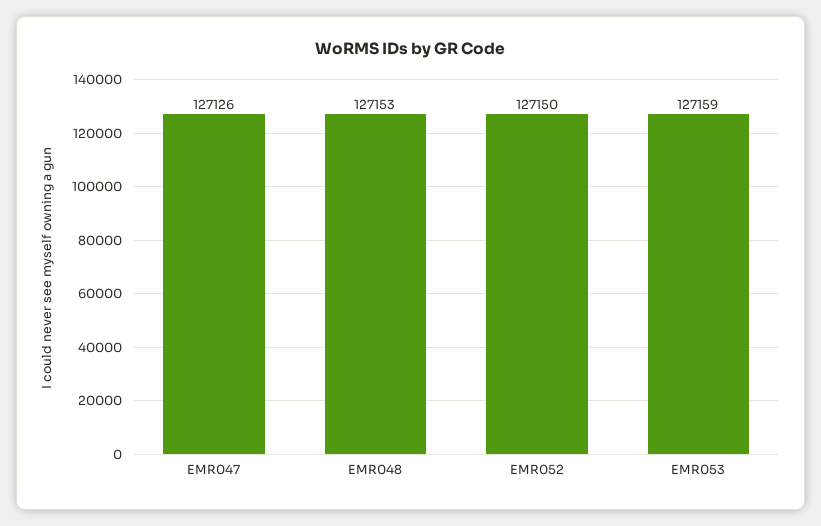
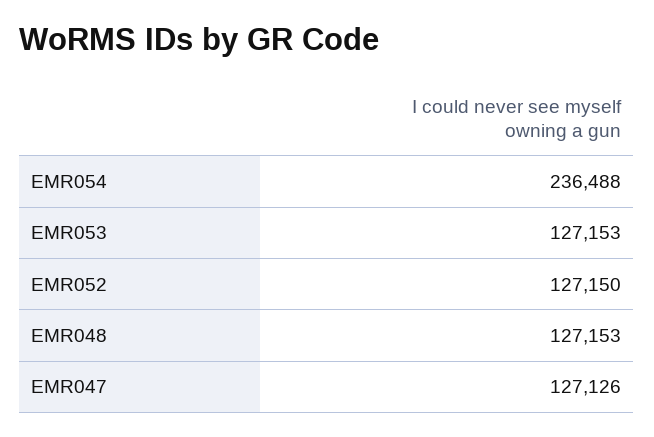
EMR053: 127159 -> 127153
EMR054: none -> 236488

